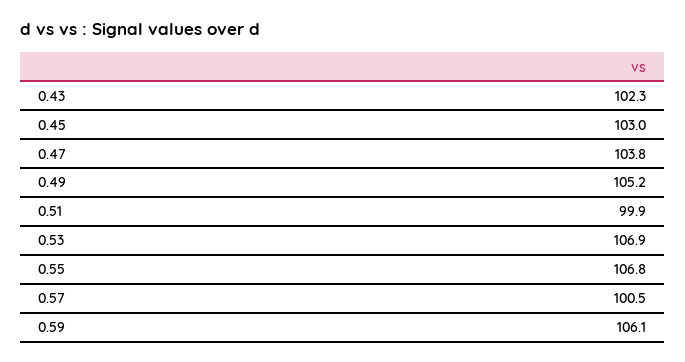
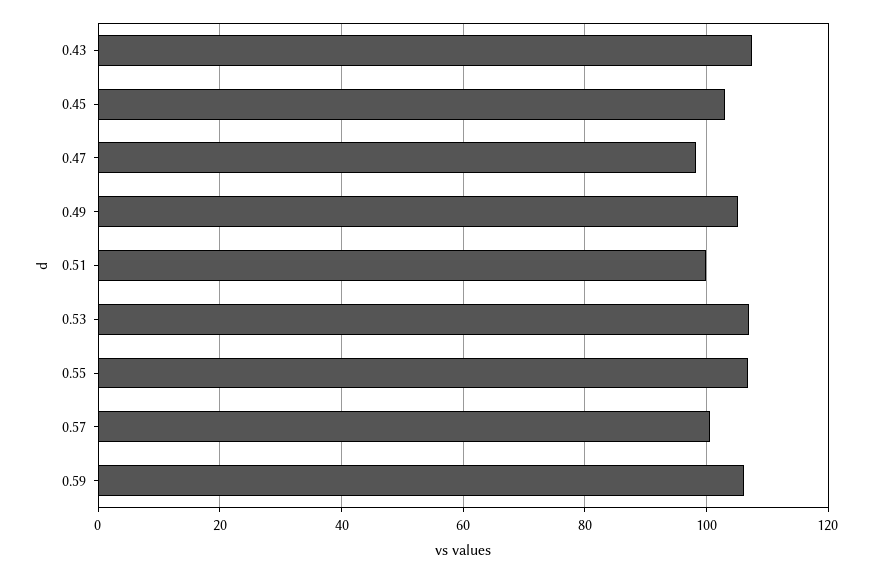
0.43: 102.3 -> 108
0.47: 103.8 -> 98

